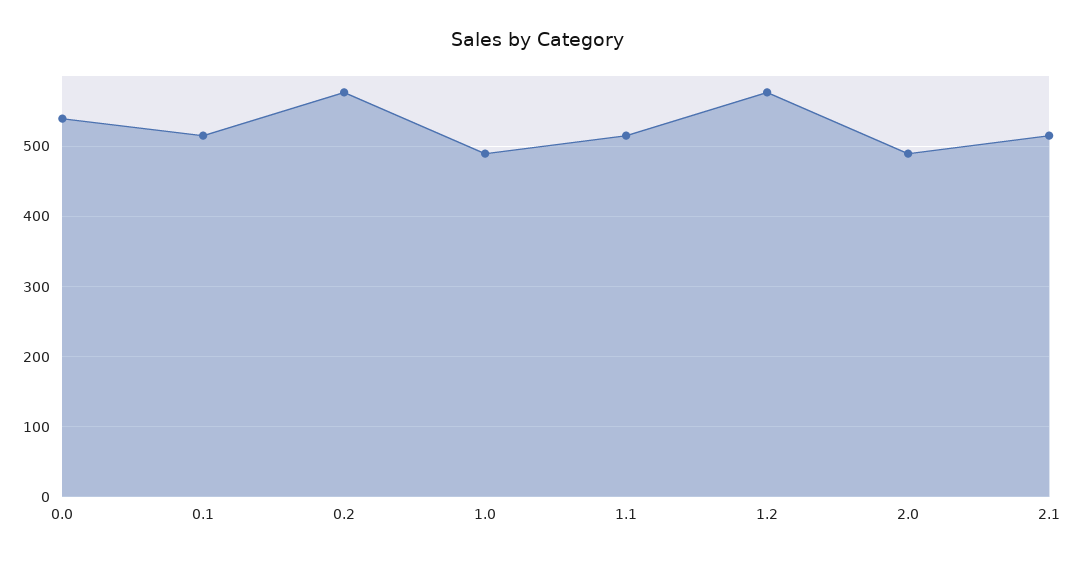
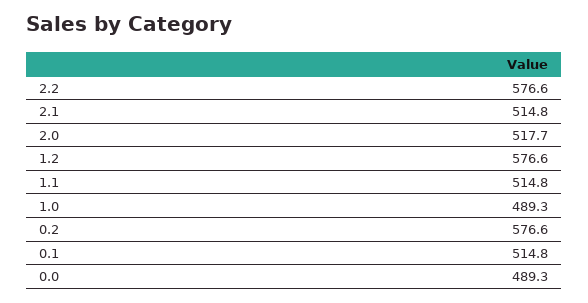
0.0: 540 -> 489.3
2.0: 490 -> 517.7
2.2: none -> 576.6

